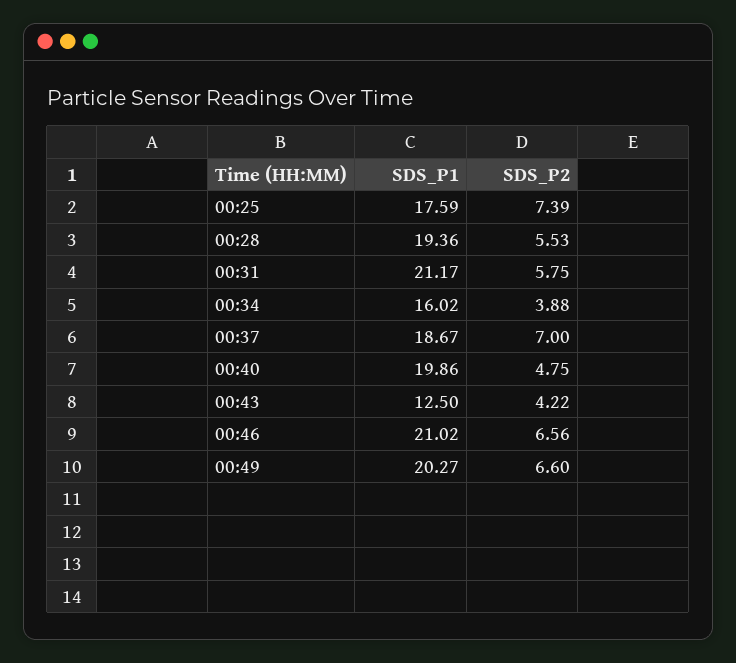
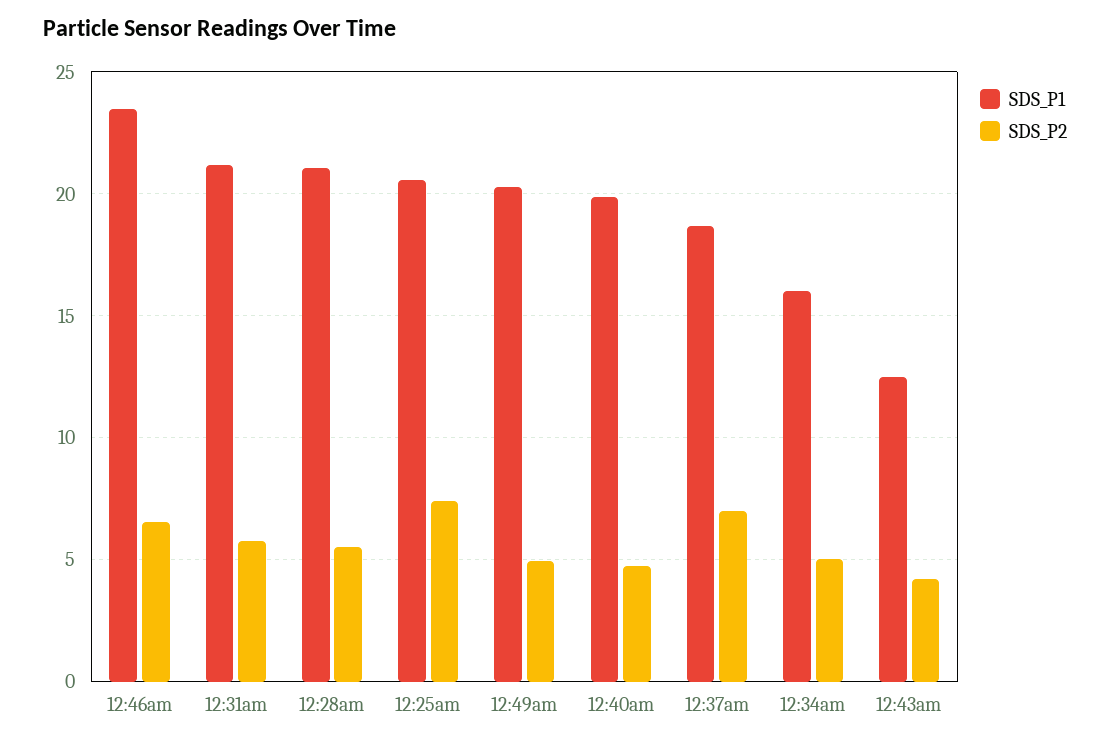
SDS_P1, 00:25: 17.59 -> 20.5
SDS_P1, 00:28: 19.36 -> 21
SDS_P2, 00:34: 3.88 -> 5
SDS_P1, 00:46: 21.02 -> 23.5
SDS_P2, 00:49: 6.6 -> 5

